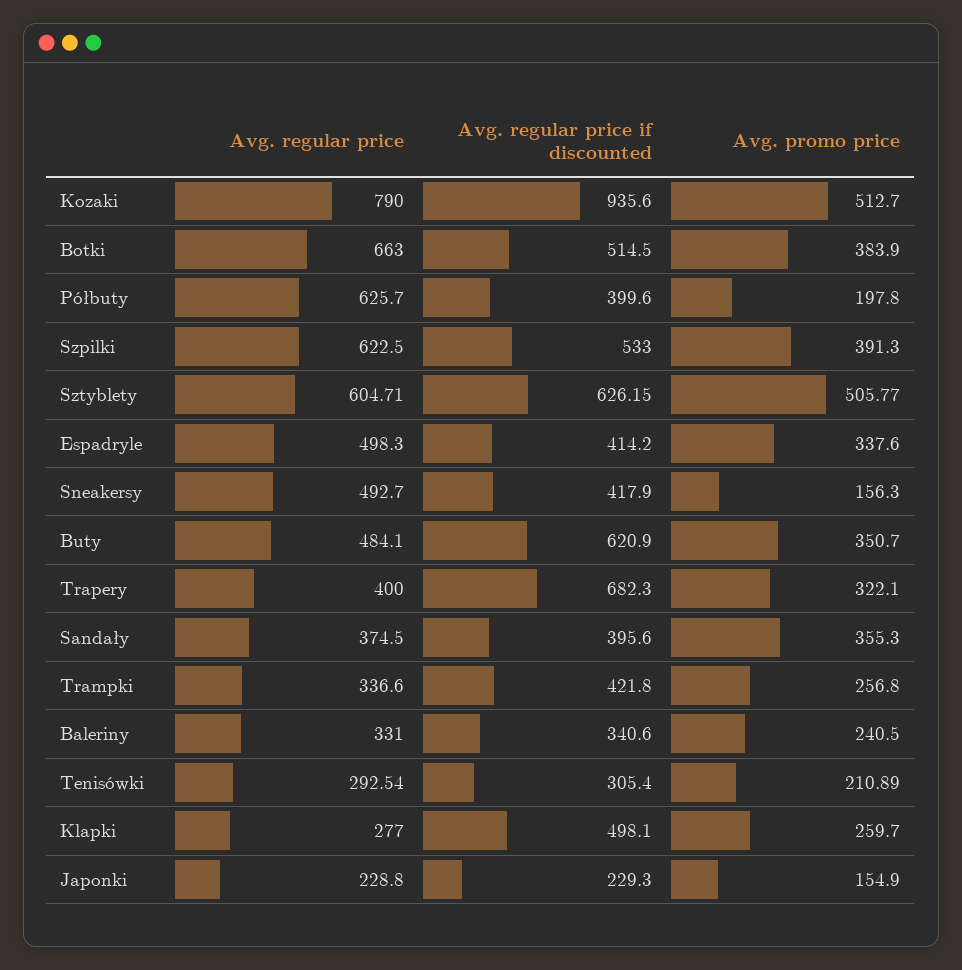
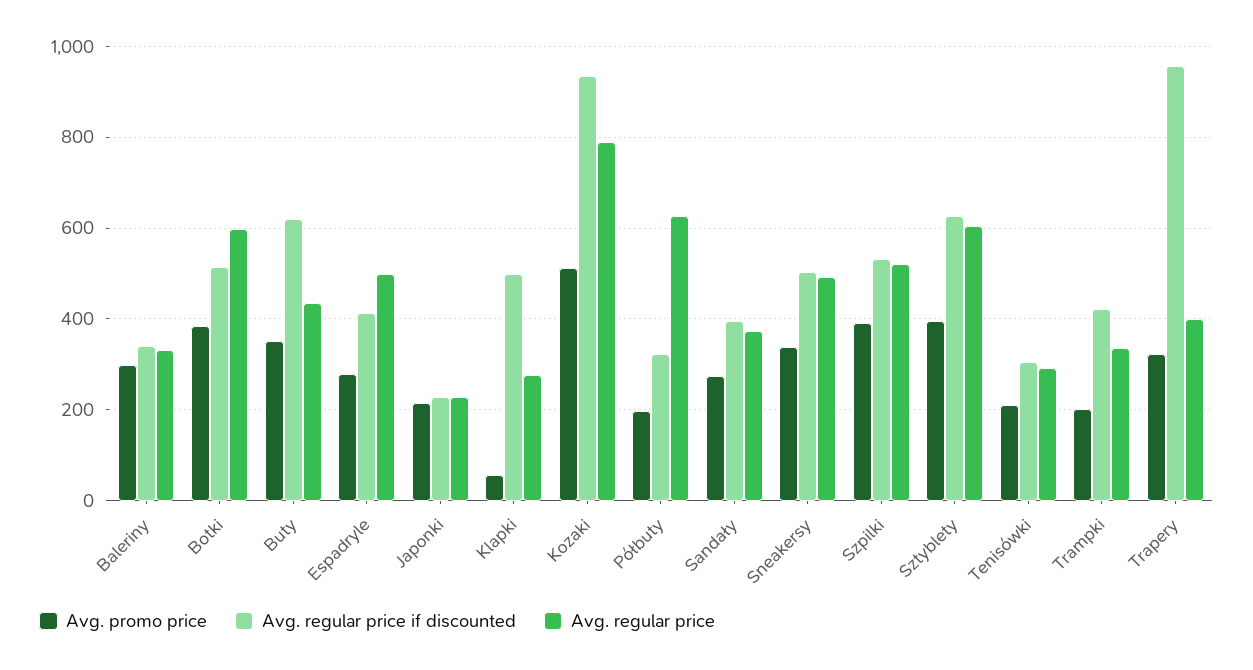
Avg. regular price, Botki: 663 -> 600
Avg. regular price if discounted, Półbuty: 399.6 -> 320
Avg. regular price, Szpilki: 622.5 -> 520
Avg. promo price, Sztyblety: 505.77 -> 400
Avg. promo price, Espadryle: 337.6 -> 280
Avg. regular price if discounted, Sneakersy: 417.9 -> 500
Avg. promo price, Sneakersy: 156.3 -> 340
Avg. regular price, Buty: 484.1 -> 440
Avg. regular price if discounted, Trapery: 682.3 -> 960
Avg. promo price, Sandały: 355.3 -> 280
Avg. promo price, Trampki: 256.8 -> 200
Avg. promo price, Baleriny: 240.5 -> 300
Avg. promo price, Klapki: 259.7 -> 60
Avg. promo price, Japonki: 154.9 -> 220

